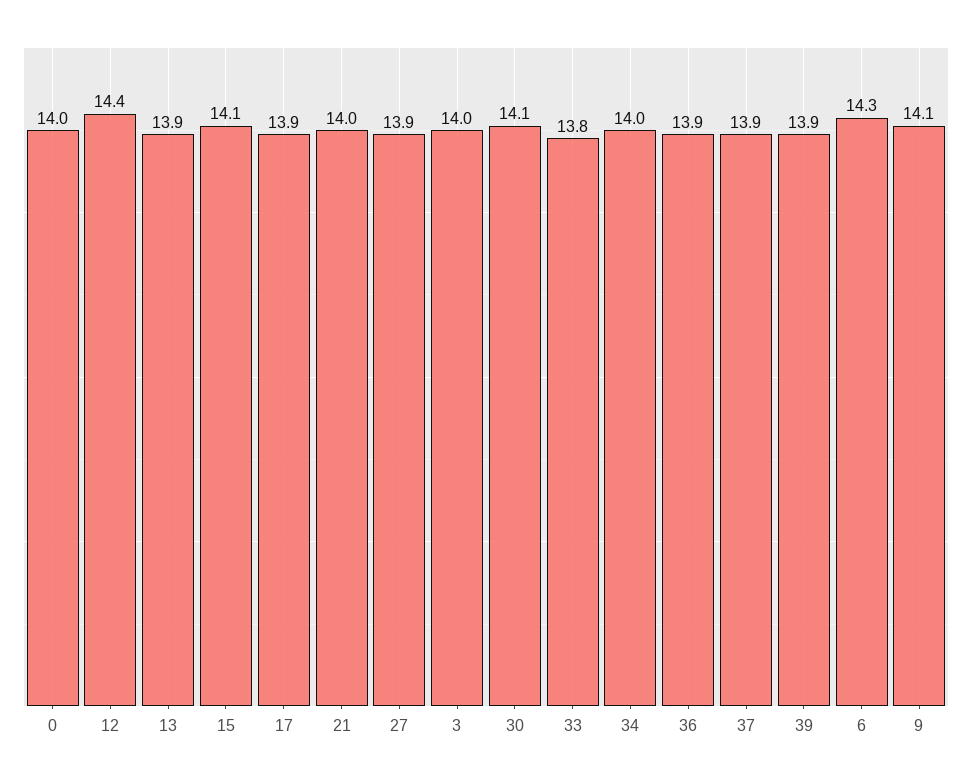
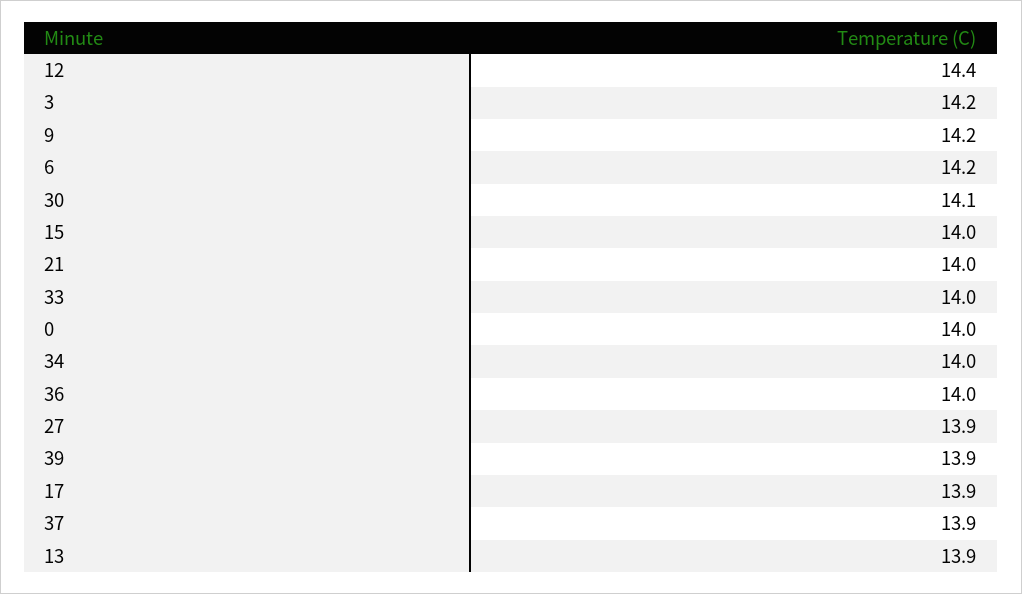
15: 14.1 -> 14
3: 14 -> 14.2
33: 13.8 -> 14
36: 13.9 -> 14
6: 14.3 -> 14.2
9: 14.1 -> 14.2

